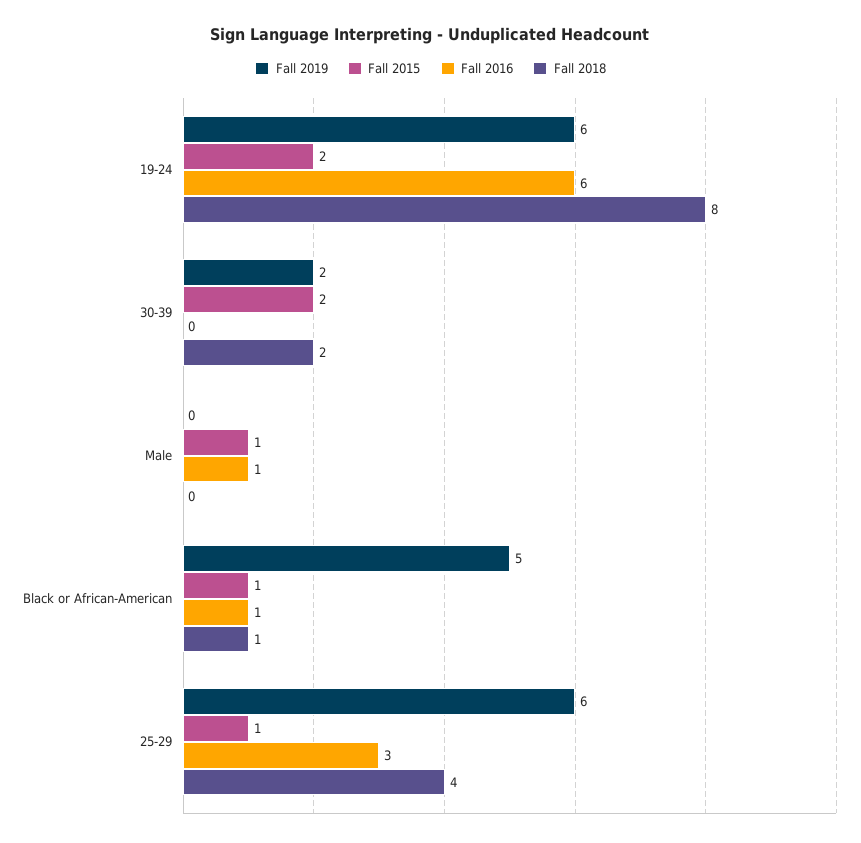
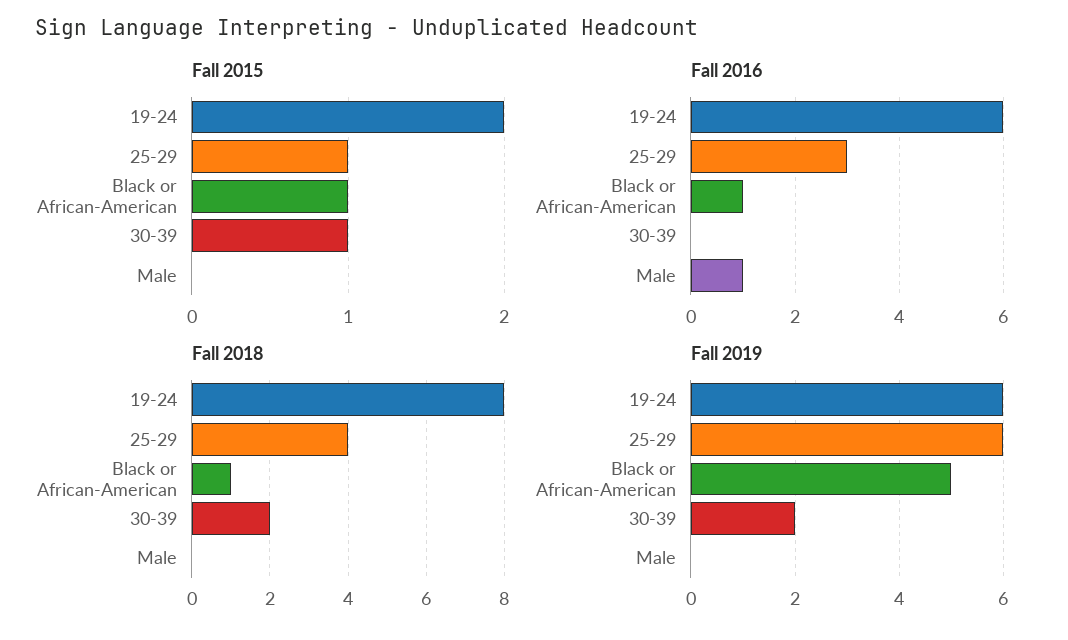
Fall 2015, 30-39: 2 -> 1
Fall 2015, Male: 1 -> 0

